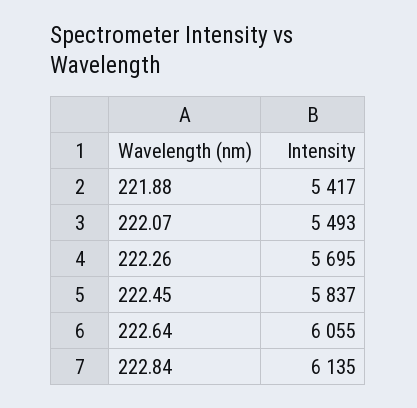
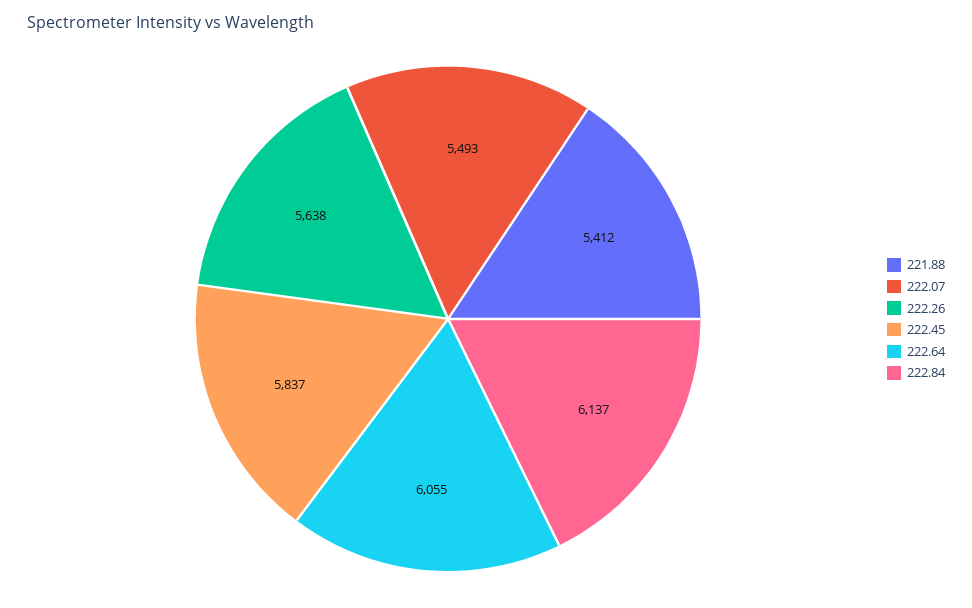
221.88: 5417 -> 5412
222.26: 5695 -> 5638
222.84: 6135 -> 6137

